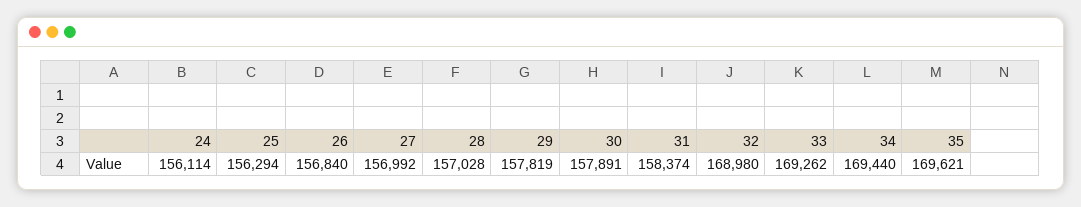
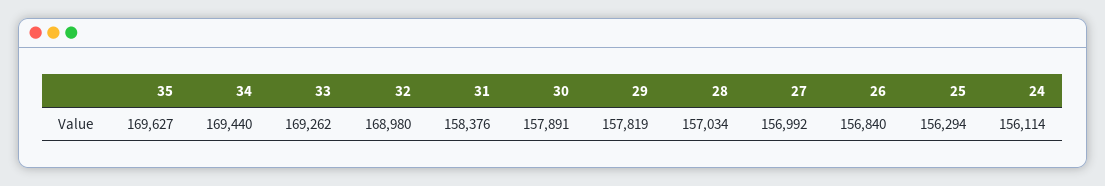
28: 157028 -> 157034
31: 158374 -> 158376
35: 169621 -> 169627

